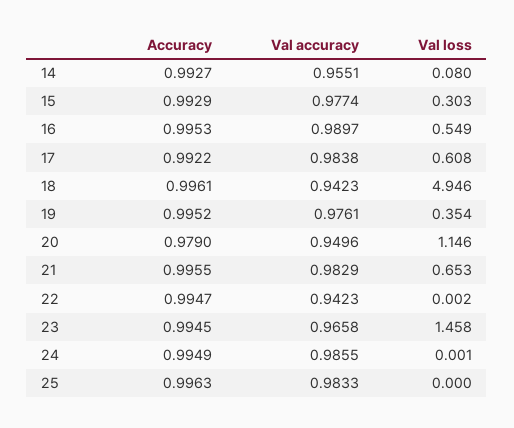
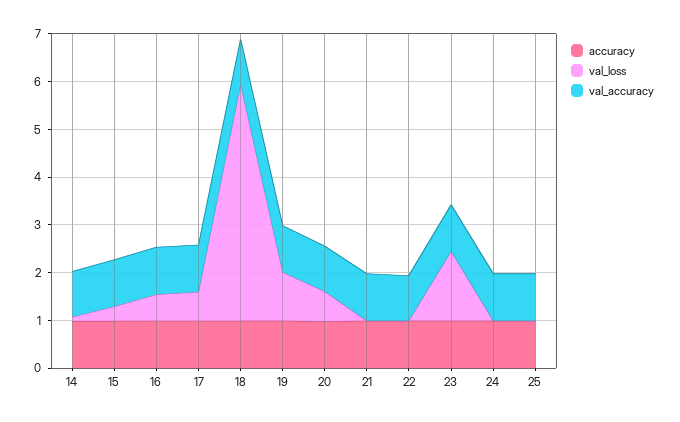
Val loss, 19: 0.354 -> 1
Val loss, 20: 1.146 -> 0.6
Val loss, 21: 0.653 -> 0

